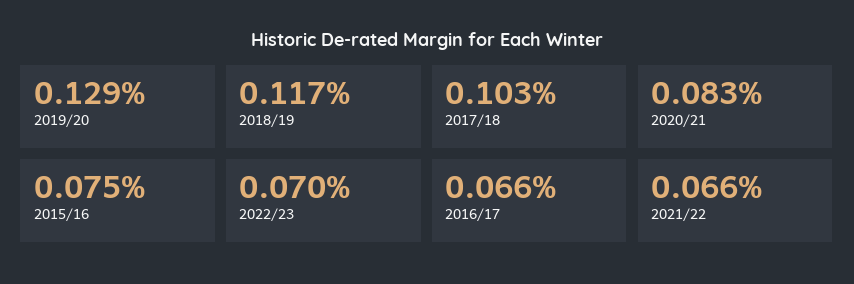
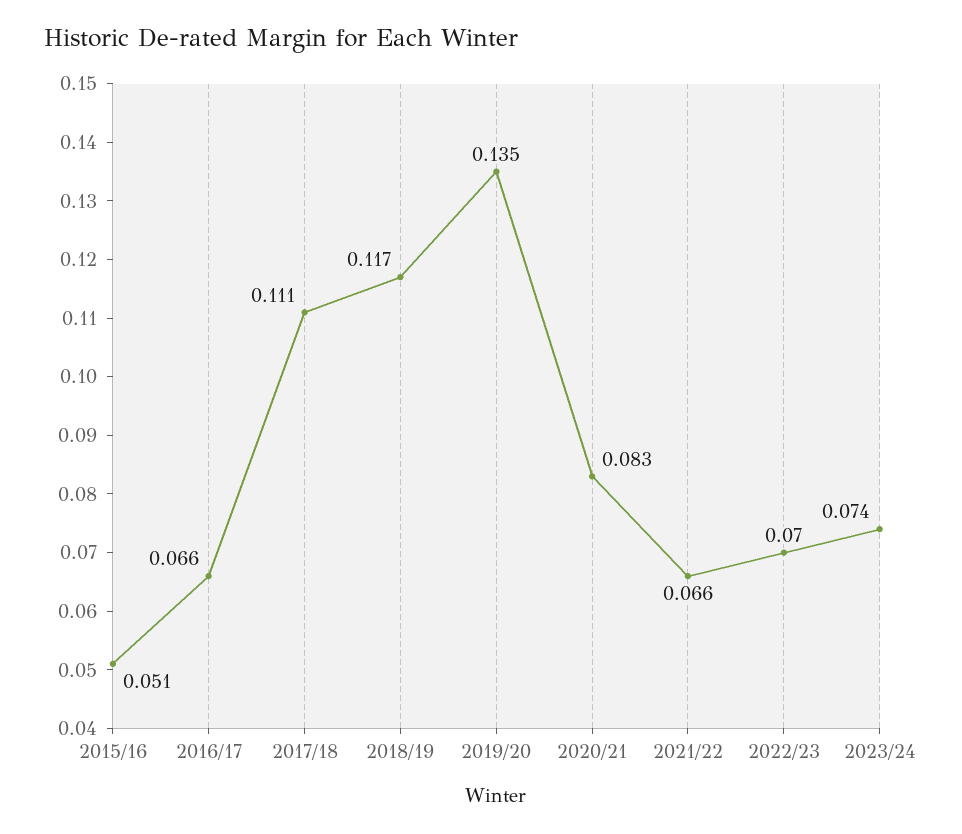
2019/20: 0.129 -> 0.135
2017/18: 0.103 -> 0.111
2015/16: 0.075 -> 0.051
2023/24: none -> 0.074

